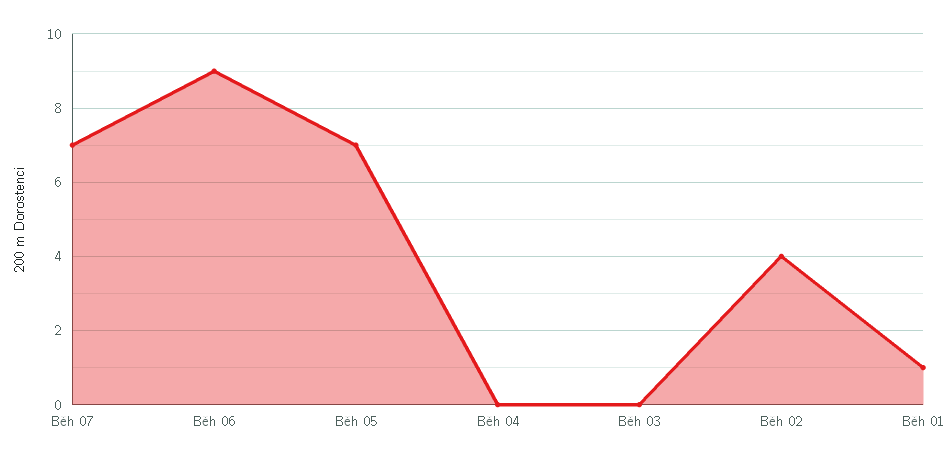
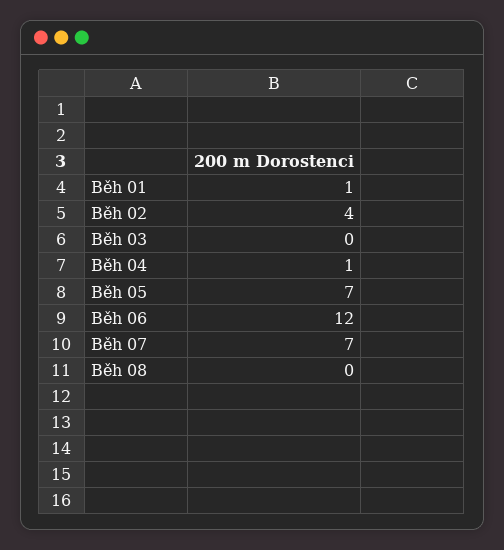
Běh 06: 9 -> 12
Běh 04: 0 -> 1
Běh 08: none -> 0

